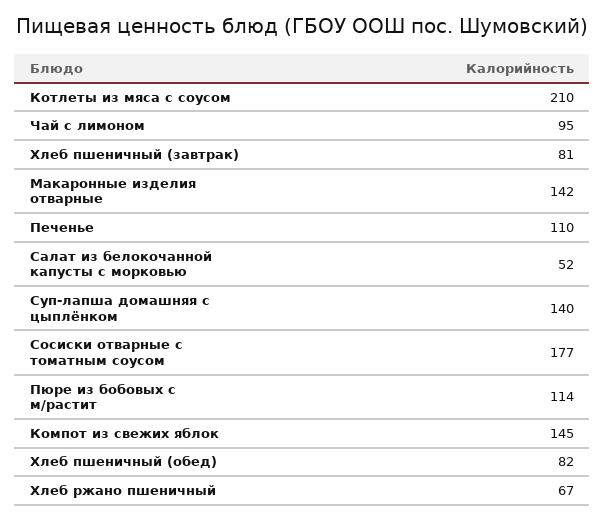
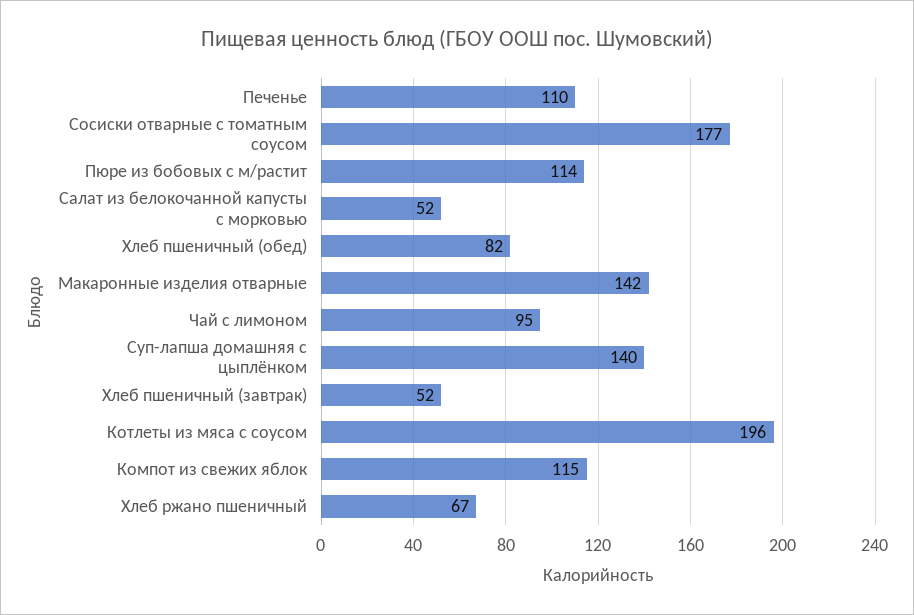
Котлеты из мяса с соусом: 210 -> 196
Хлеб пшеничный (завтрак): 81 -> 52
Компот из свежих яблок: 145 -> 115

